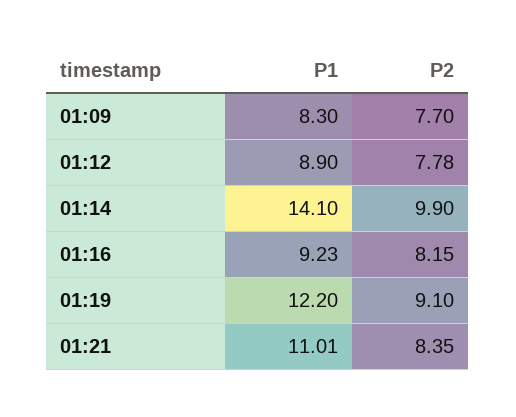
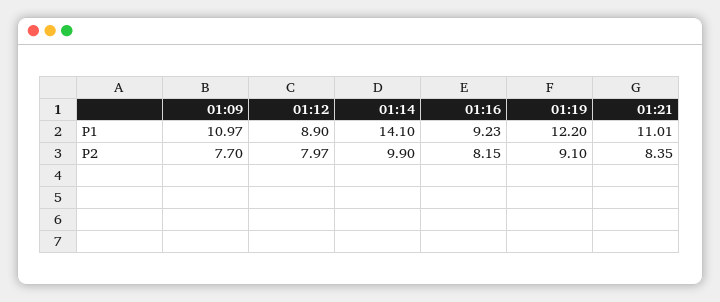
P1, 01:09: 8.3 -> 10.97
P2, 01:12: 7.78 -> 7.97

